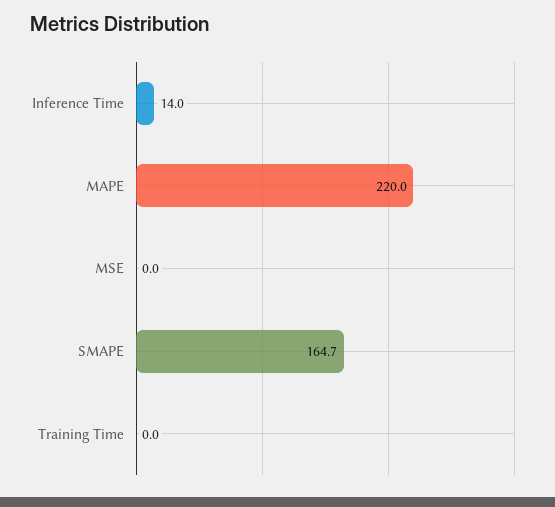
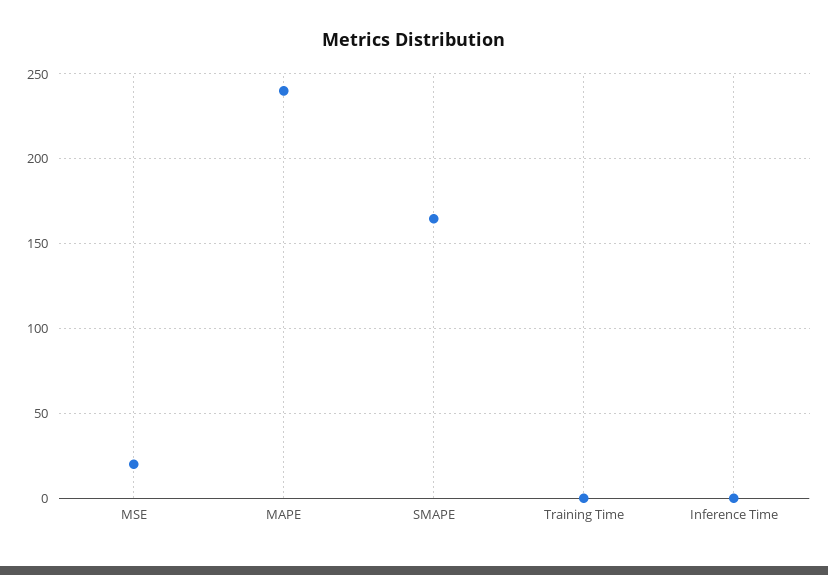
Inference Time: 14 -> 0
MAPE: 220 -> 240
MSE: 0 -> 20

